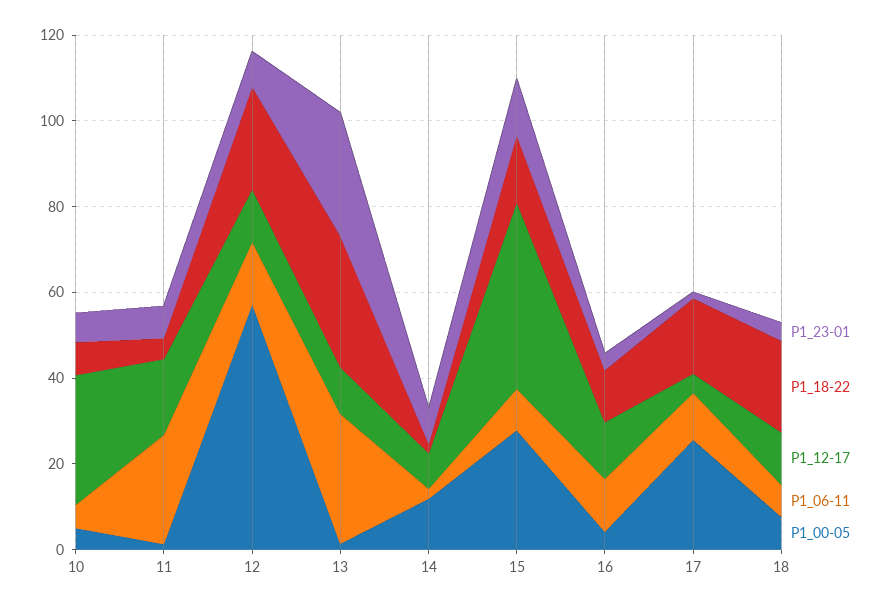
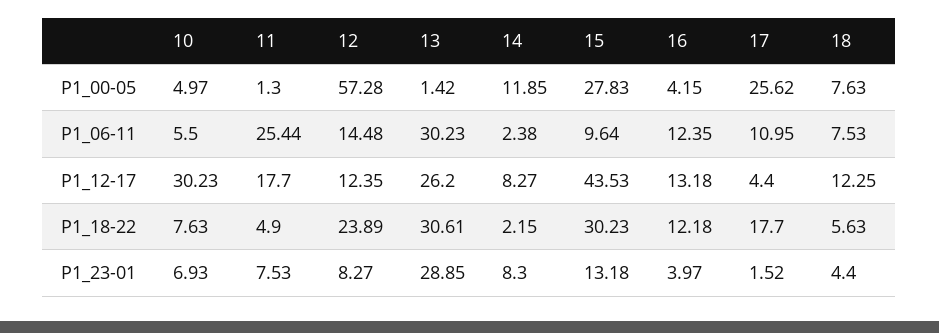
P1_12-17, 13: 10 -> 26.2
P1_18-22, 15: 15 -> 30.23
P1_18-22, 18: 20 -> 5.63

